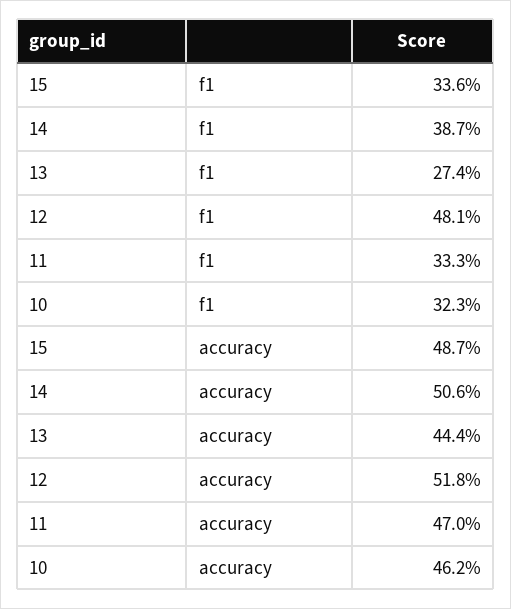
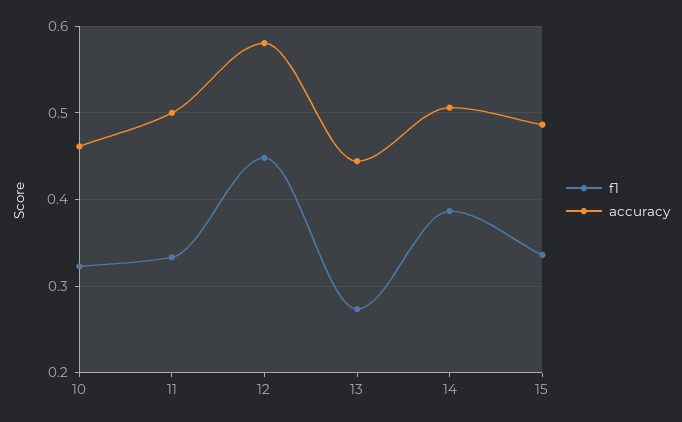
f1, 12: 0.481 -> 0.45
accuracy, 12: 0.518 -> 0.58
accuracy, 11: 0.47 -> 0.5

